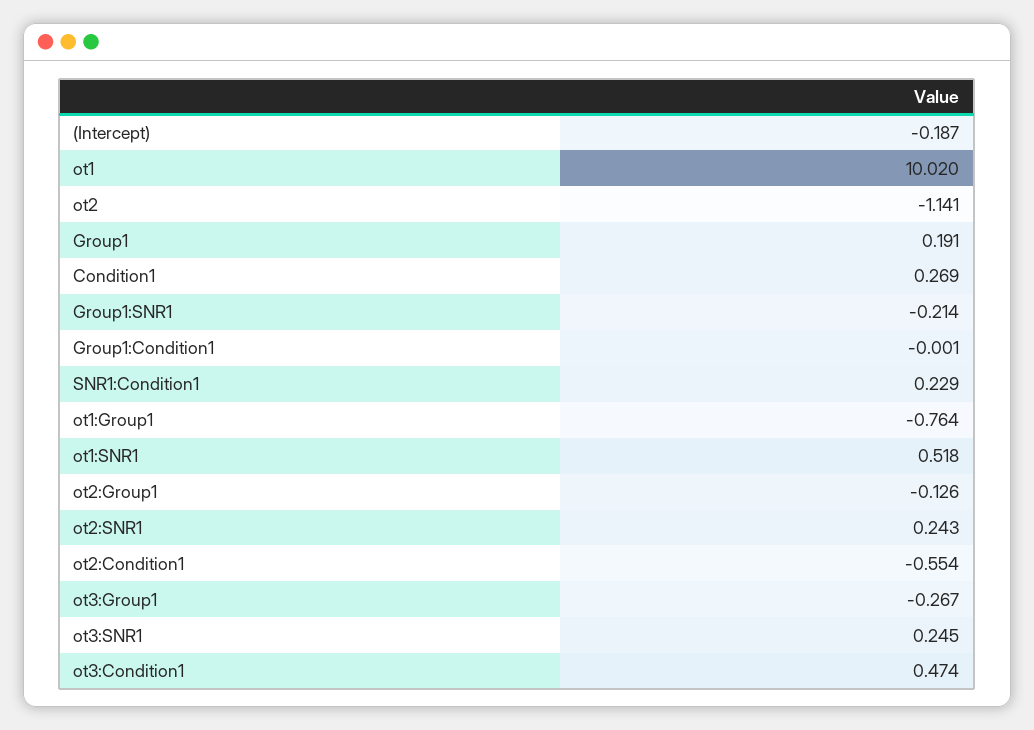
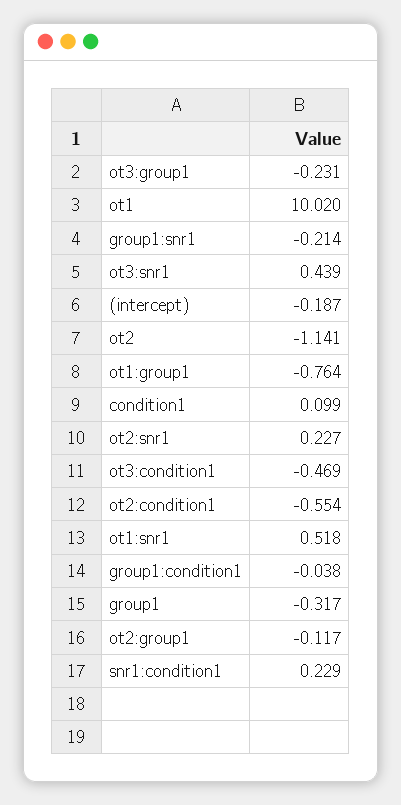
Group1: 0.191 -> -0.317
Condition1: 0.269 -> 0.099
Group1:Condition1: -0.001 -> -0.038
ot2:Group1: -0.126 -> -0.117
ot2:SNR1: 0.243 -> 0.227
ot3:Group1: -0.267 -> -0.231
ot3:SNR1: 0.245 -> 0.439
ot3:Condition1: 0.474 -> -0.469

